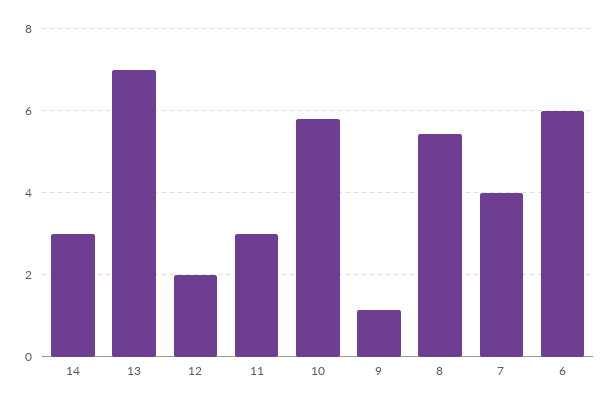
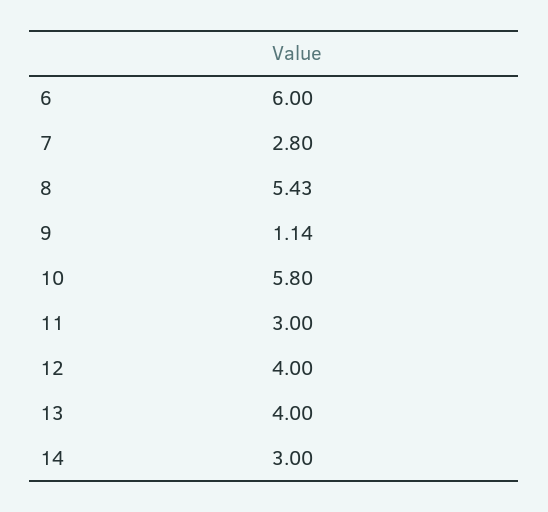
13: 7 -> 4
12: 2 -> 4
7: 4 -> 2.8

